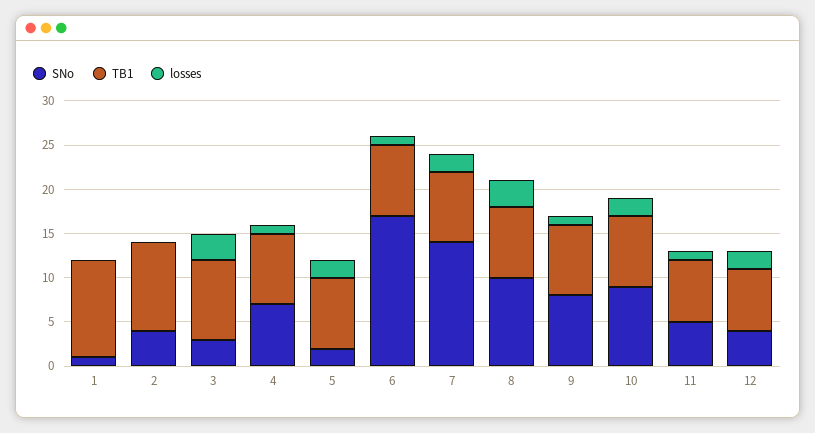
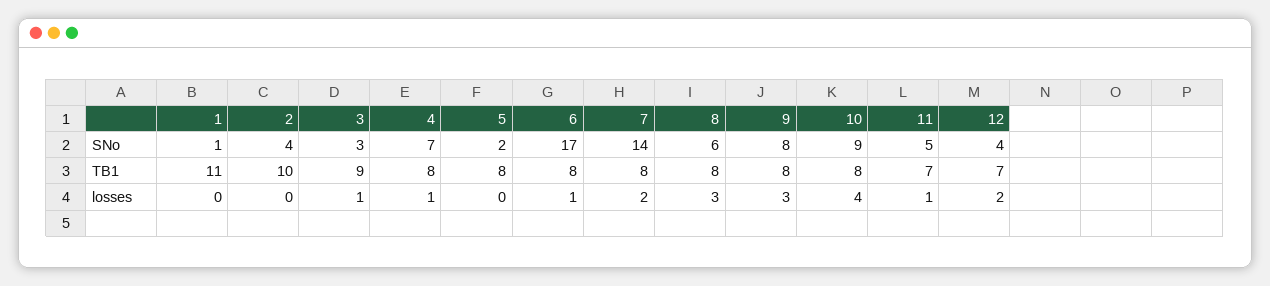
losses, 3: 3 -> 1
losses, 5: 2 -> 0
SNo, 8: 10 -> 6
losses, 9: 1 -> 3
losses, 10: 2 -> 4

